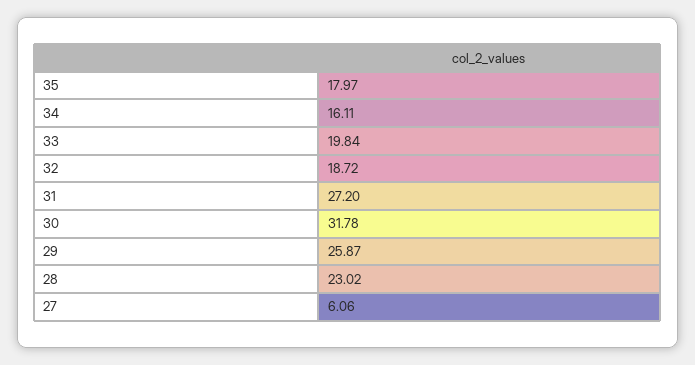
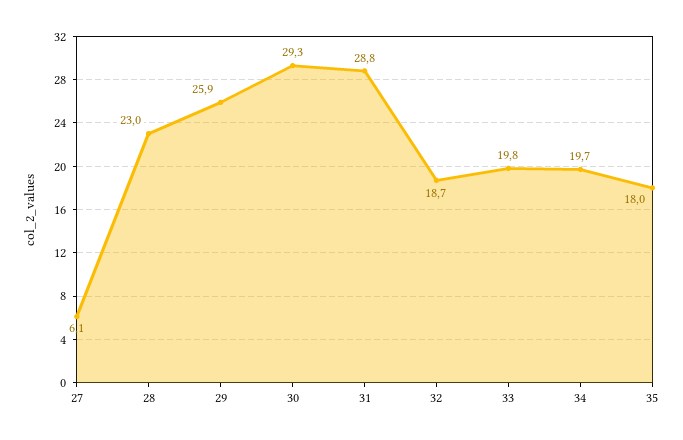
34: 16.11 -> 19.7
31: 27.2 -> 28.8
30: 31.78 -> 29.3

